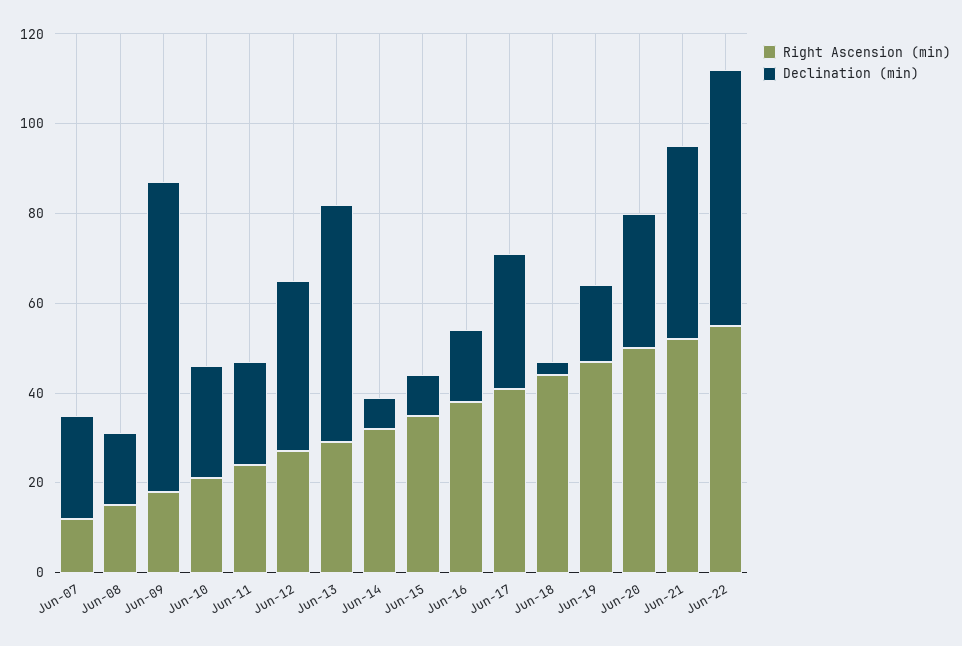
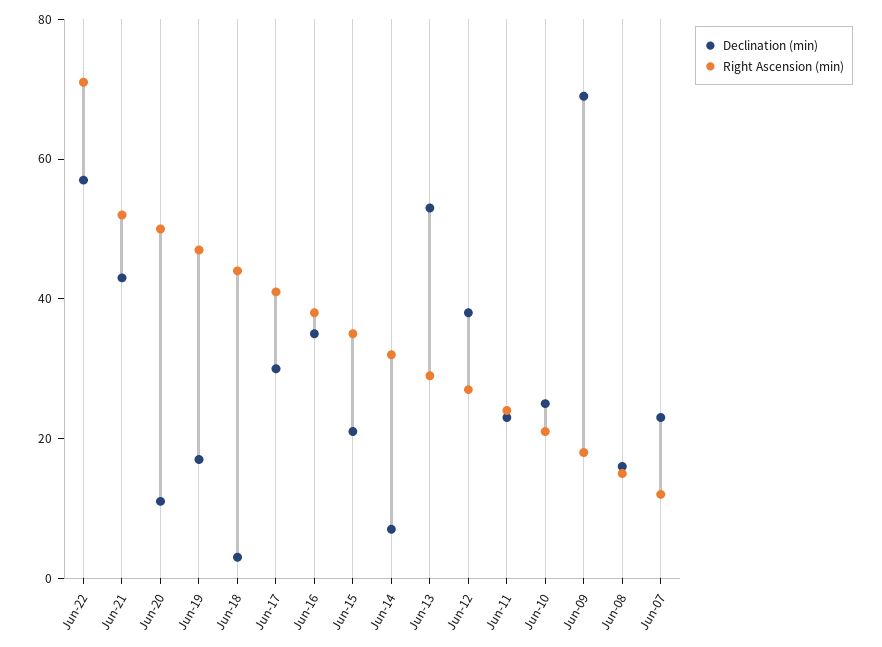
Declination (min), Jun-15: 10 -> 20
Declination (min), Jun-16: 15 -> 35
Declination (min), Jun-20: 30 -> 10
Right Ascension (min), Jun-22: 55 -> 70

